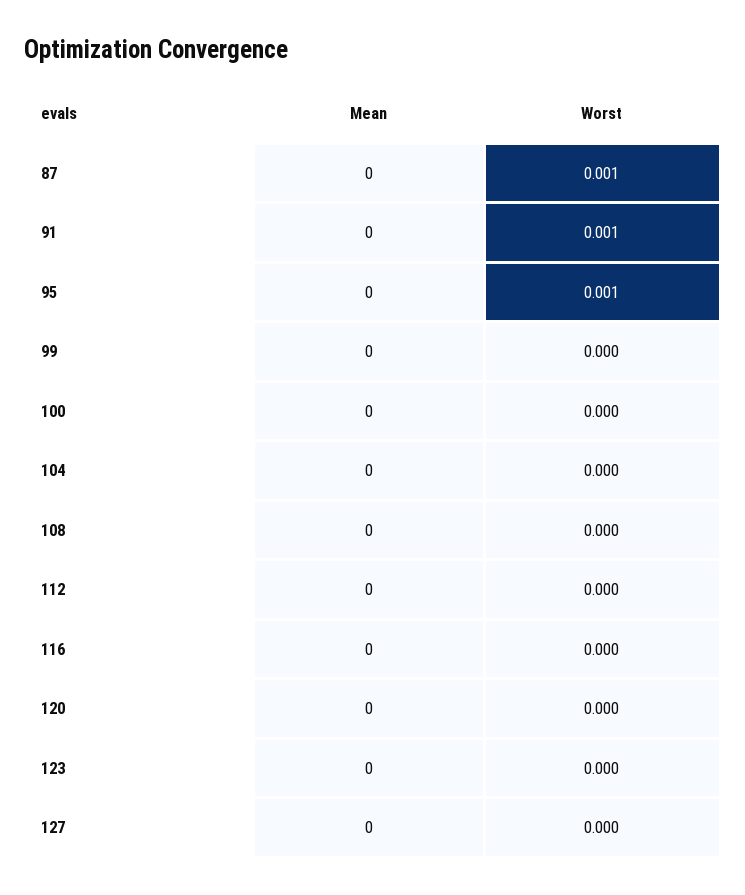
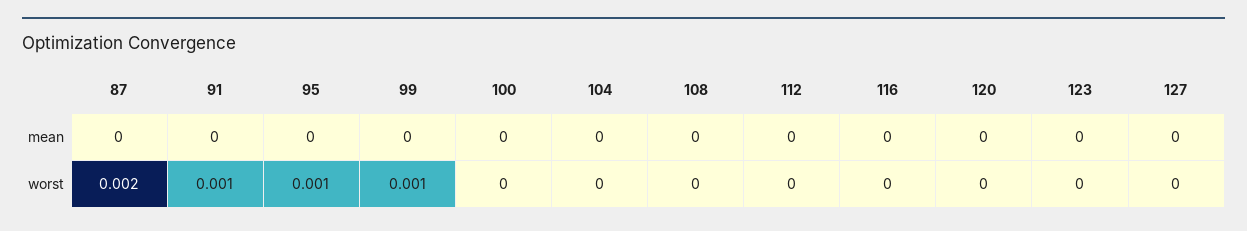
Worst, 87: 0.001 -> 0.002
Worst, 99: 0 -> 0.001

